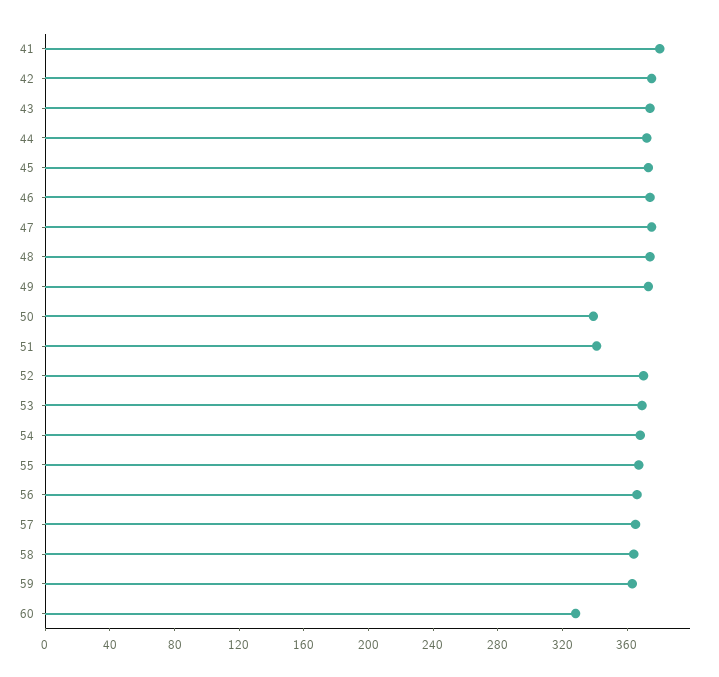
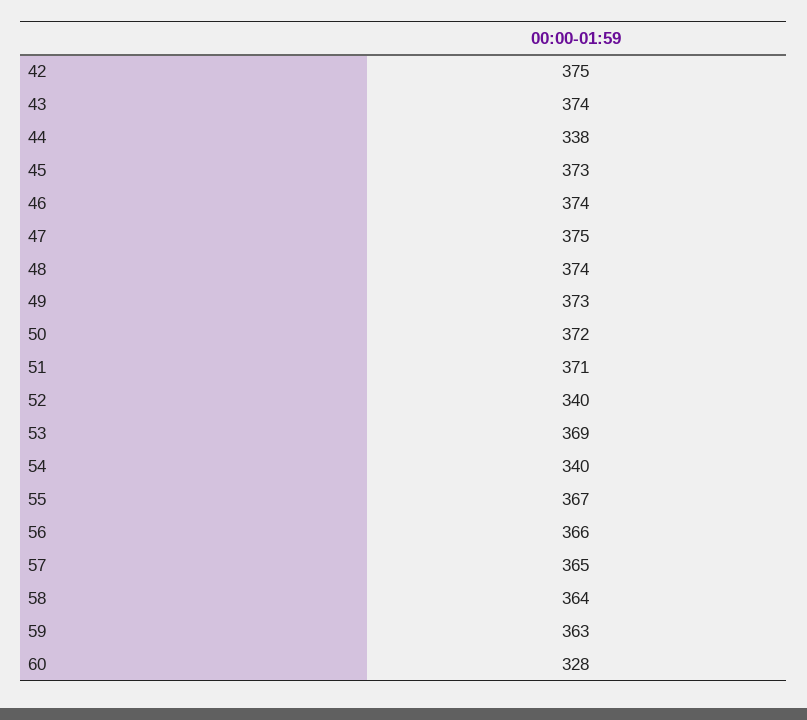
41: 380 -> none
44: 370 -> 338
50: 340 -> 372
51: 340 -> 371
52: 370 -> 340
54: 370 -> 340

